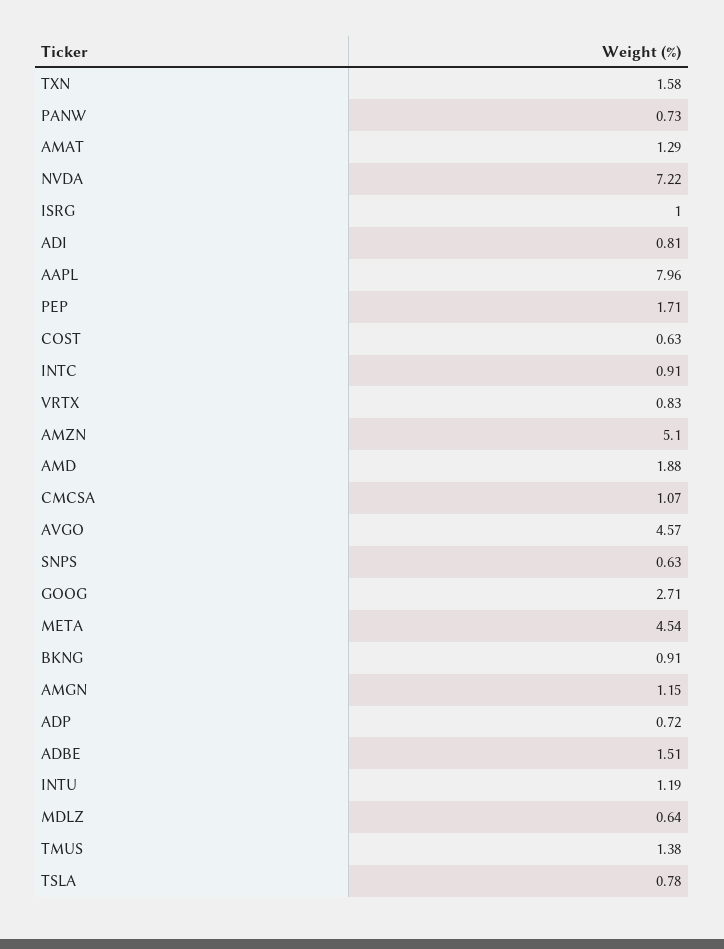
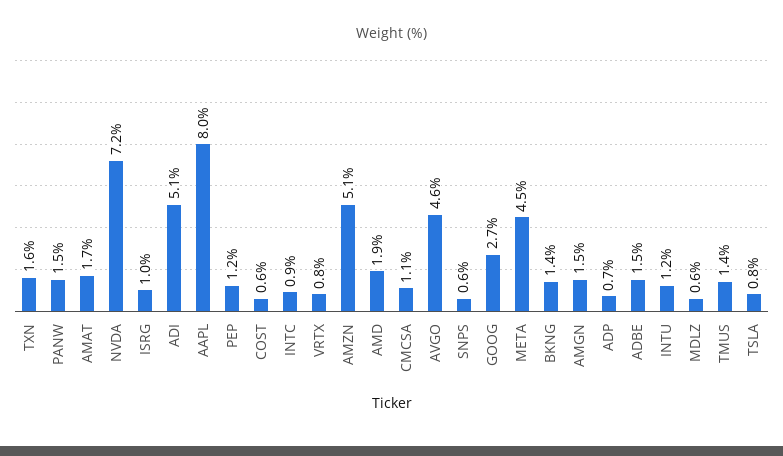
PANW: 0.73 -> 1.5
AMAT: 1.29 -> 1.7
ADI: 0.81 -> 5.1
PEP: 1.71 -> 1.2
BKNG: 0.91 -> 1.4
AMGN: 1.15 -> 1.5

